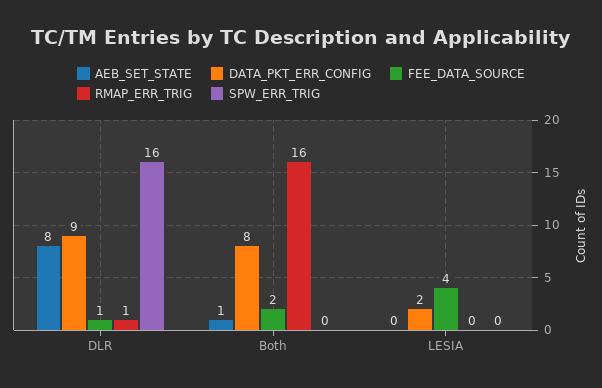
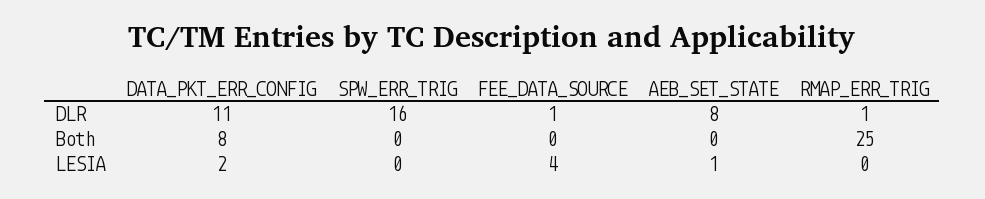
DATA_PKT_ERR_CONFIG, DLR: 9 -> 11
AEB_SET_STATE, Both: 1 -> 0
FEE_DATA_SOURCE, Both: 2 -> 0
RMAP_ERR_TRIG, Both: 16 -> 25
AEB_SET_STATE, LESIA: 0 -> 1

